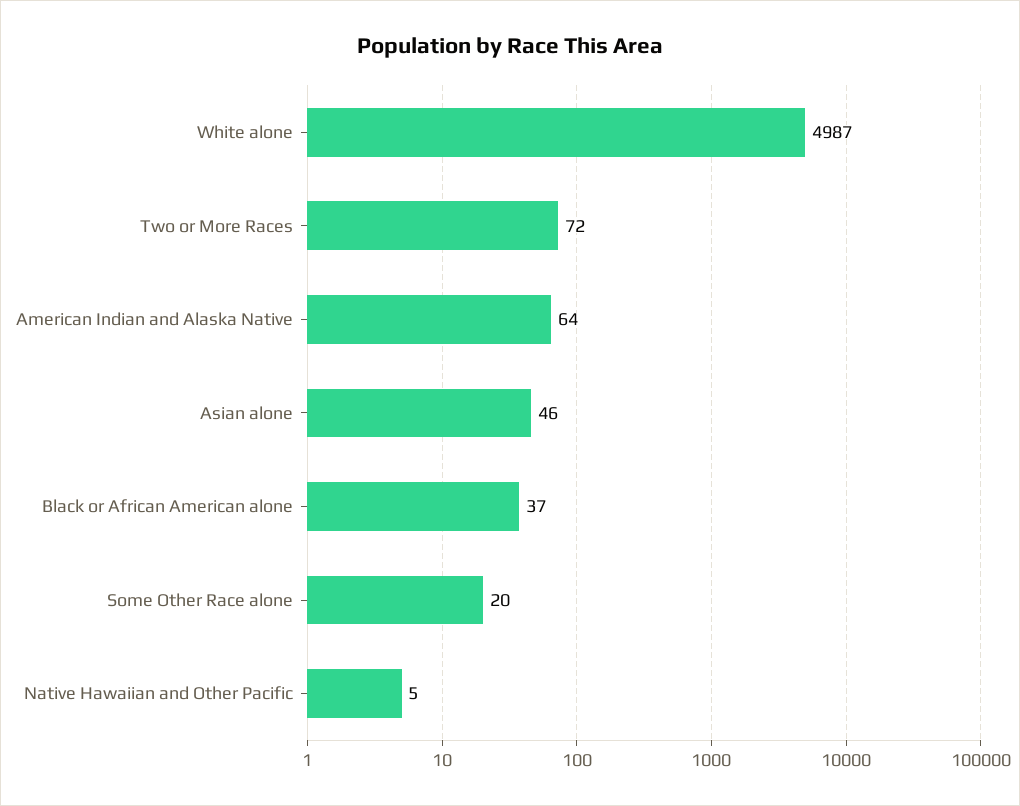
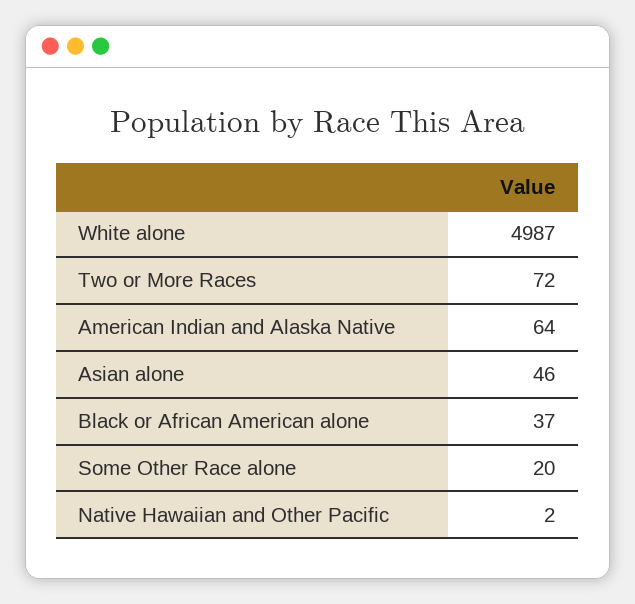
Native Hawaiian and Other Pacific: 5 -> 2

